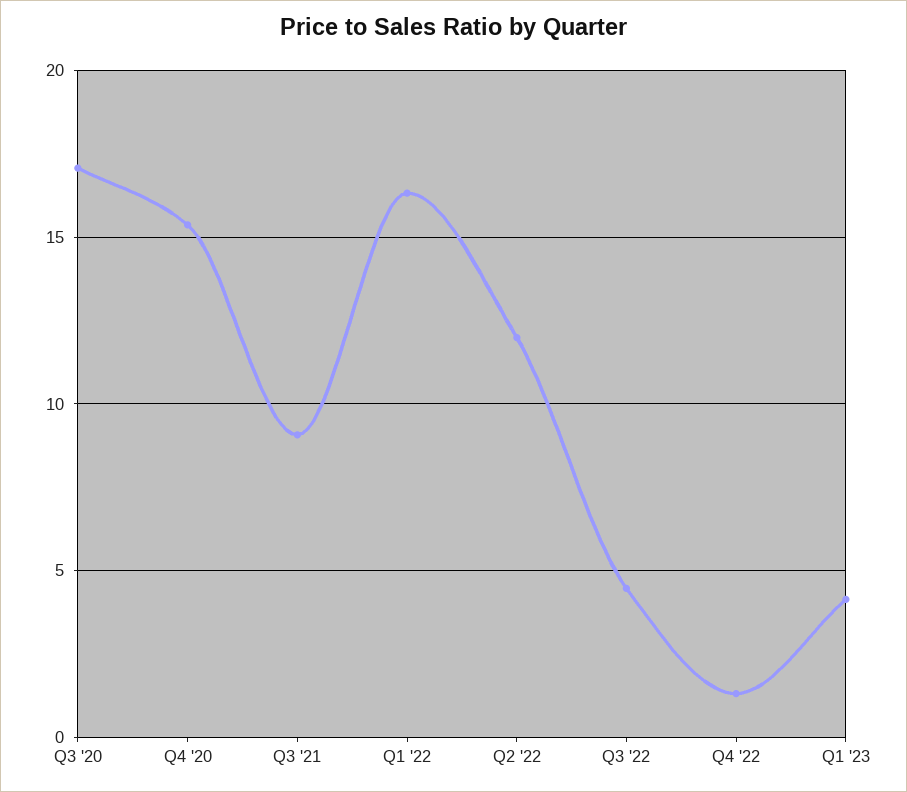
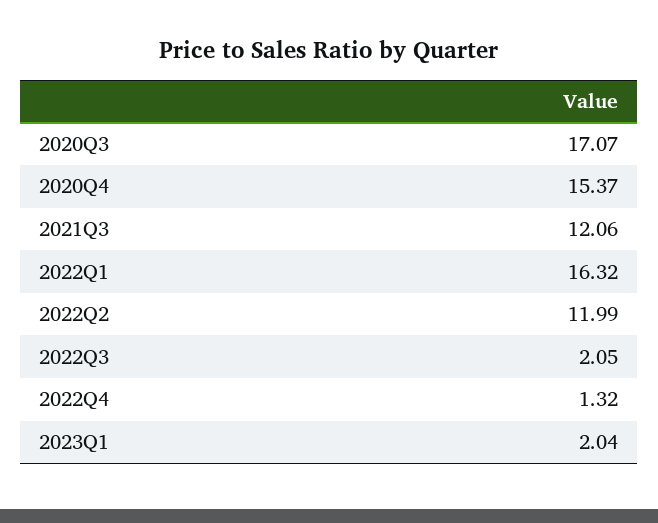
Q3 '21: 9 -> 12.06
Q3 '22: 4.5 -> 2.05
Q1 '23: 4 -> 2.04

